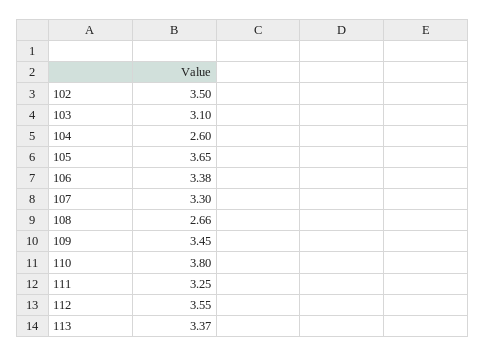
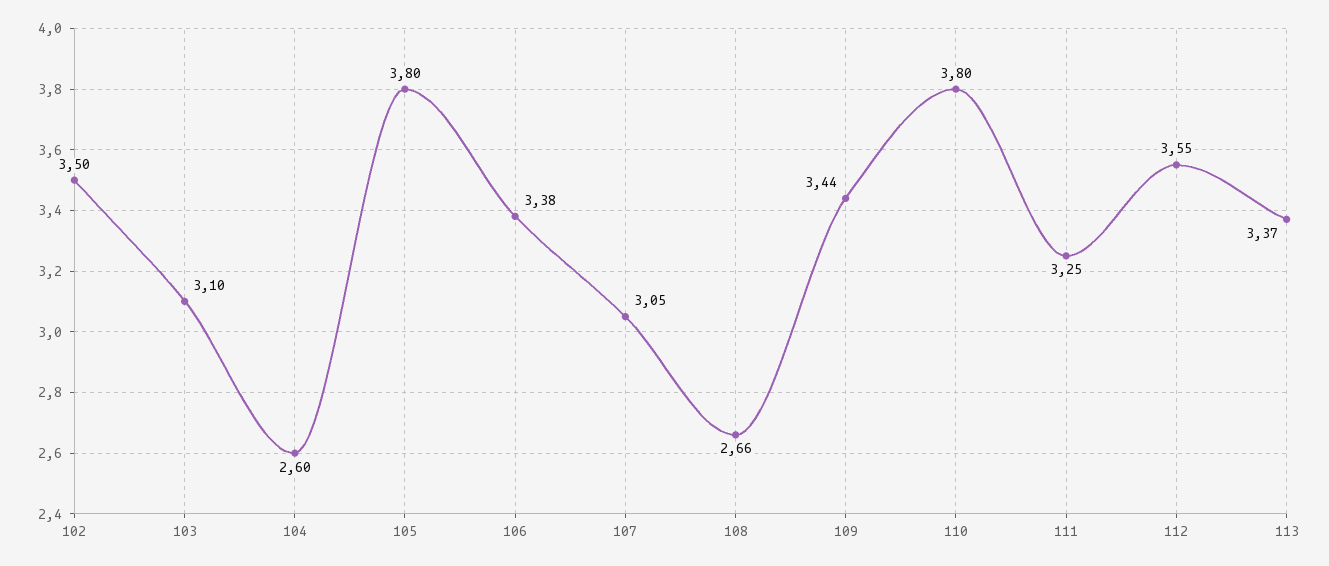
105: 3.65 -> 3.8
107: 3.3 -> 3.05
109: 3.45 -> 3.44

